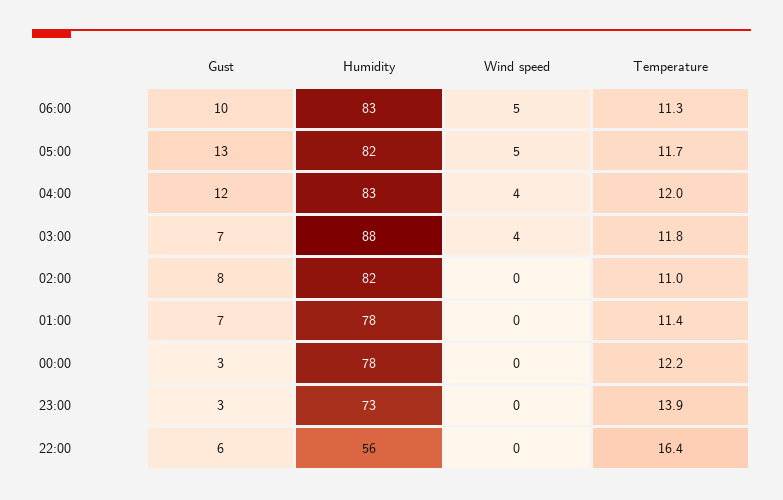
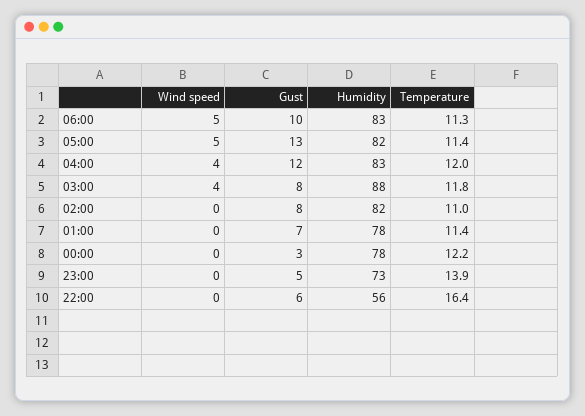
Temperature, 05:00: 11.7 -> 11.4
Gust, 03:00: 7 -> 8
Gust, 23:00: 3 -> 5

